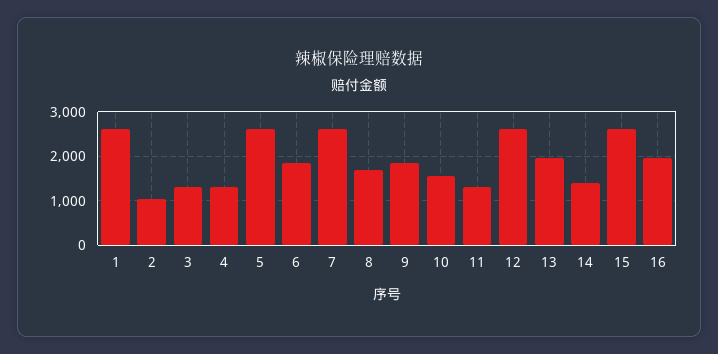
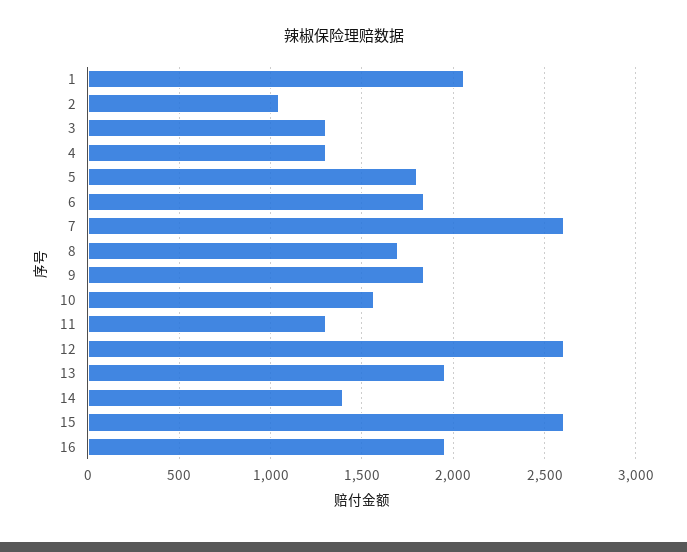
1: 2600 -> 2050
5: 2600 -> 1800

